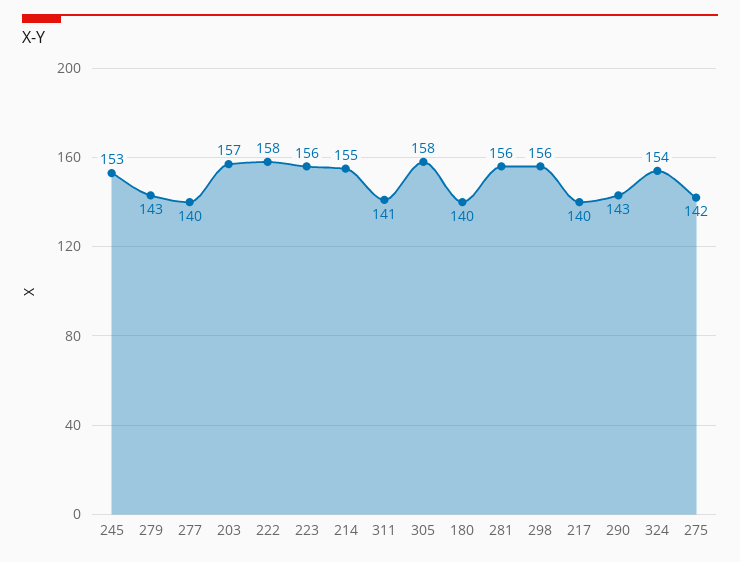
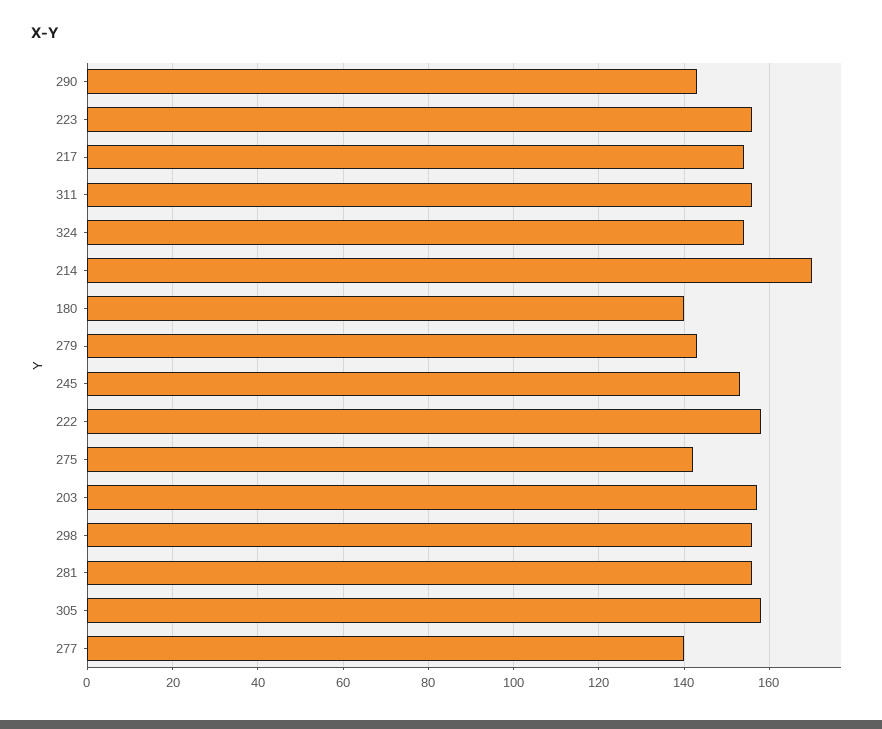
214: 155 -> 170
311: 141 -> 155
217: 140 -> 155

